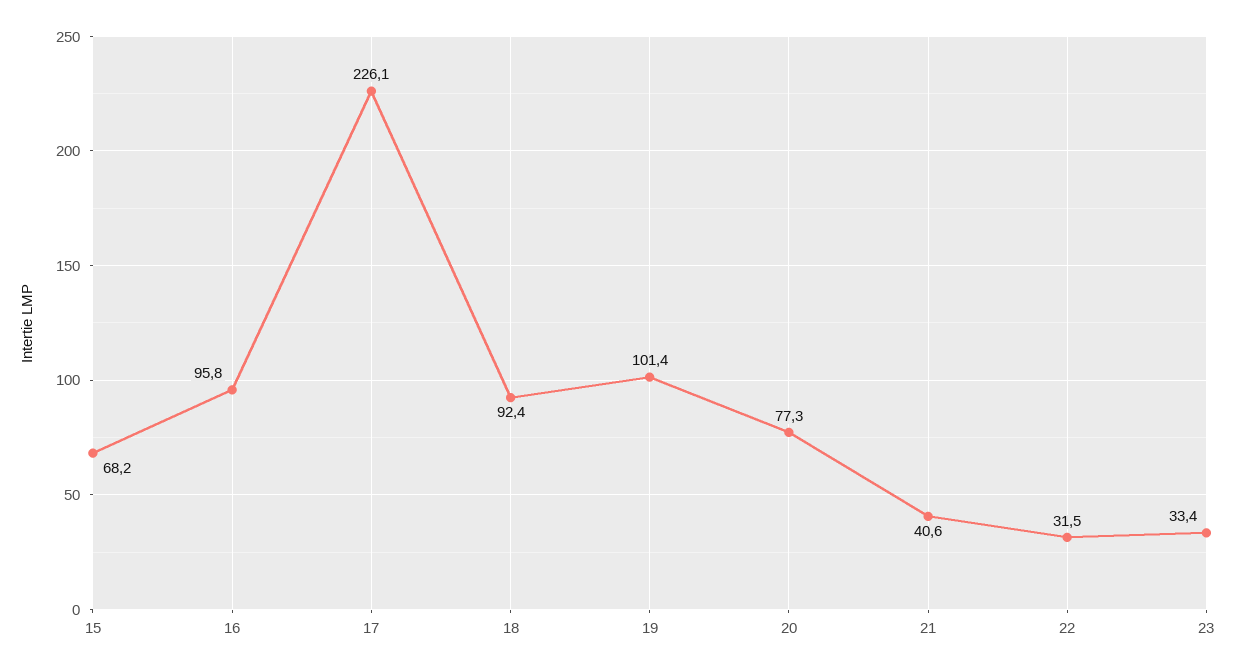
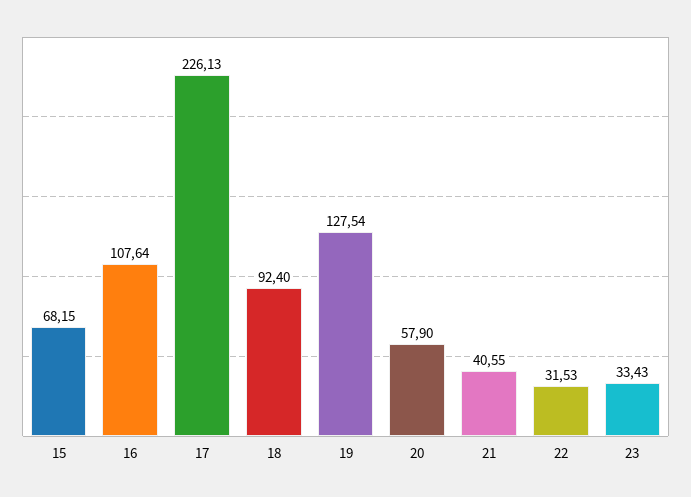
16: 95.8 -> 107.64
19: 101.4 -> 127.54
20: 77.3 -> 57.9

